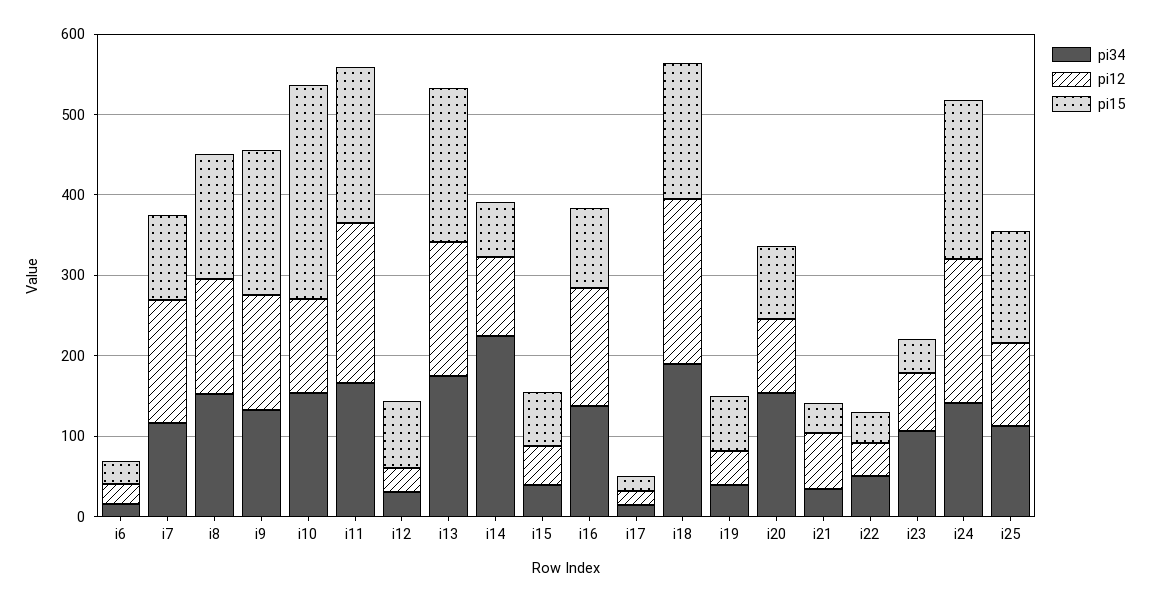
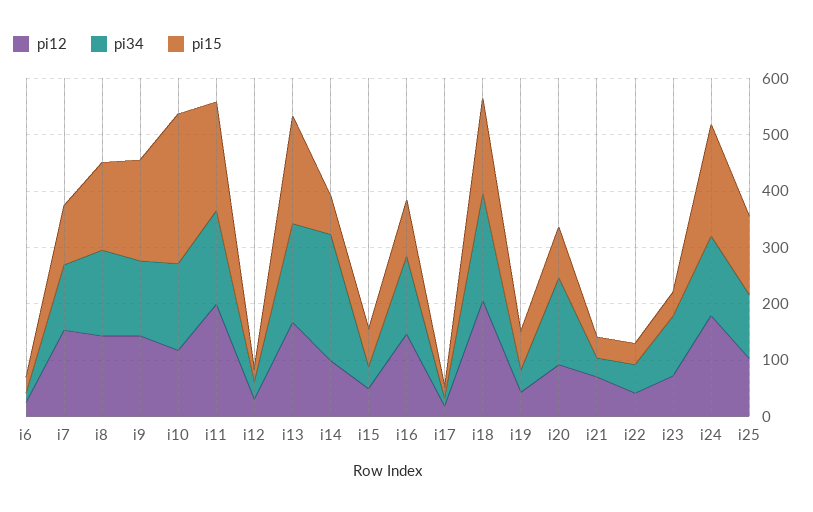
pi15, i12: 80 -> 20

